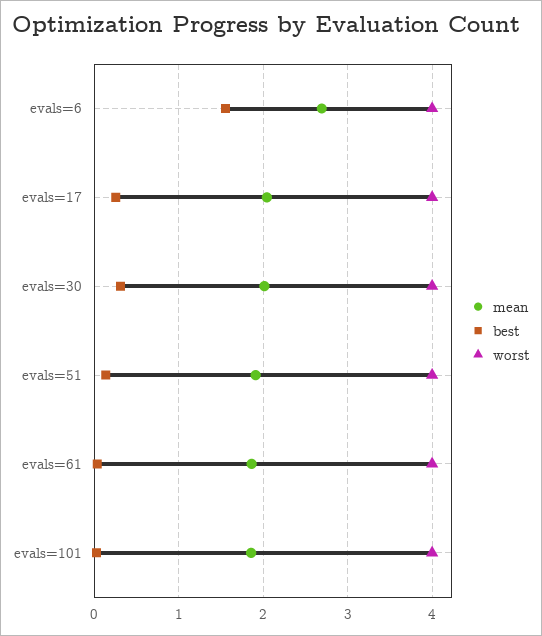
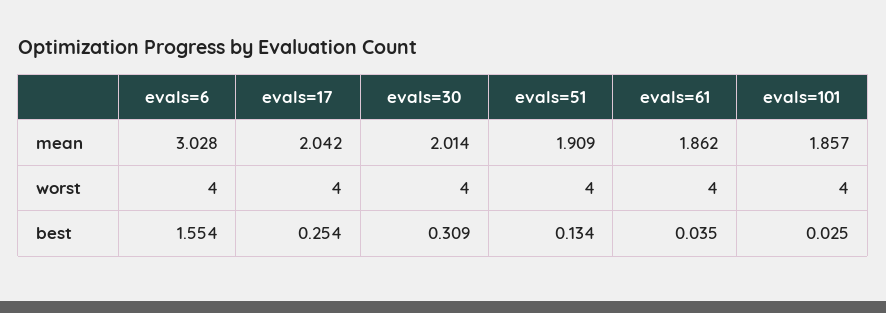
mean, evals=6: 2.7 -> 3.028

